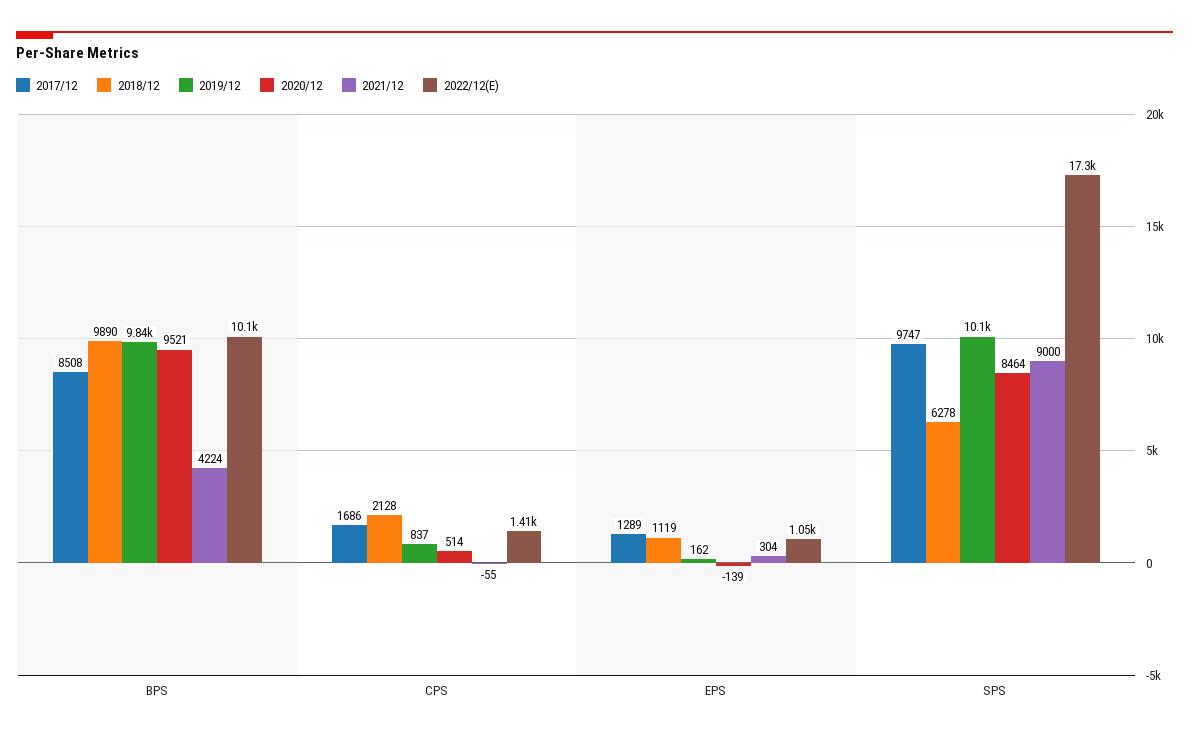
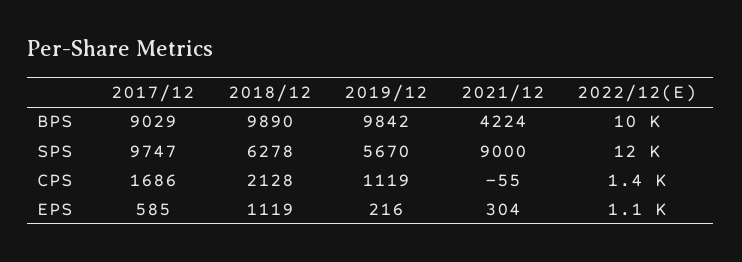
2017/12, BPS: 8508 -> 9029
2020/12, BPS: 9521 -> none
2019/12, CPS: 837 -> 1119
2020/12, CPS: 514 -> none
2017/12, EPS: 1289 -> 585
2019/12, EPS: 162 -> 216
2020/12, EPS: -139 -> none
2019/12, SPS: 10100 -> 5670
2020/12, SPS: 8464 -> none
2022/12(E), SPS: 17300 -> 12000

